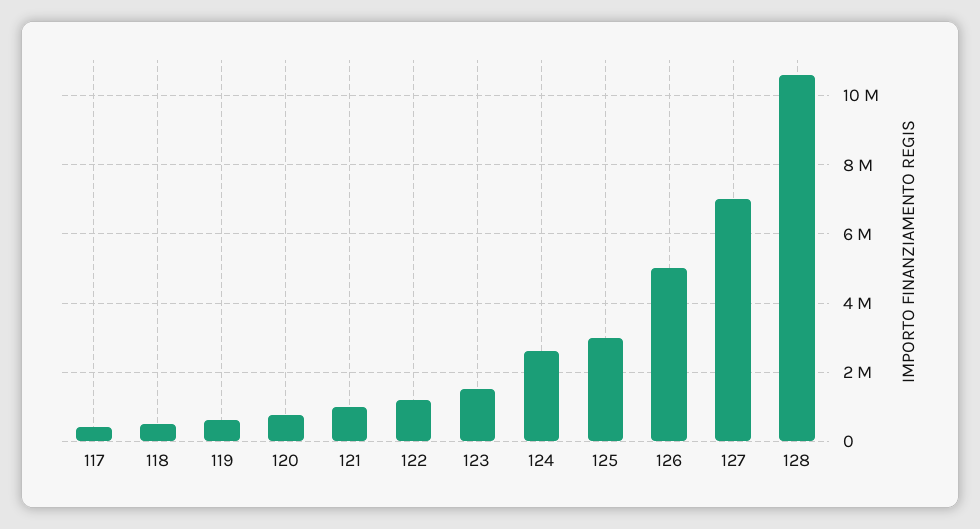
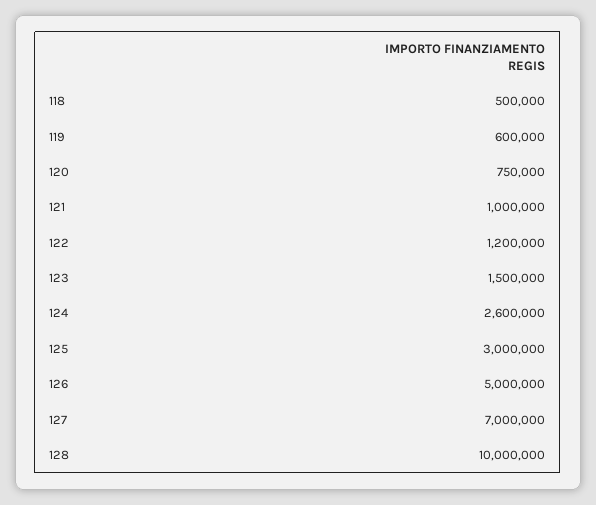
117: 400000 -> none
128: 10600000 -> 10000000

